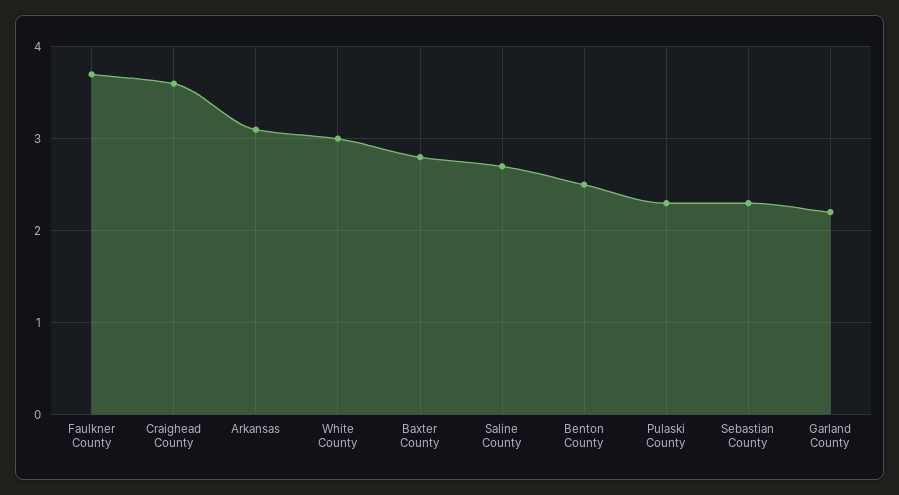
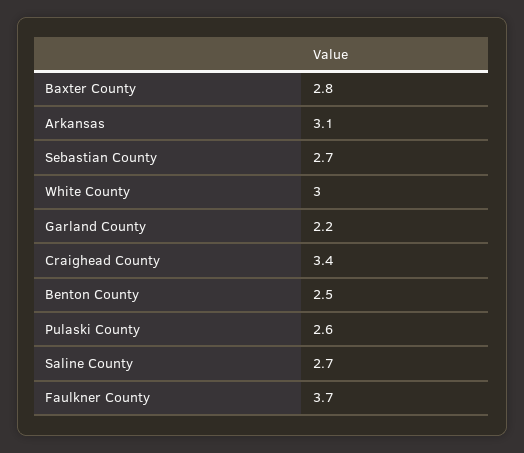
Craighead County: 3.6 -> 3.4
Pulaski County: 2.3 -> 2.6
Sebastian County: 2.3 -> 2.7

